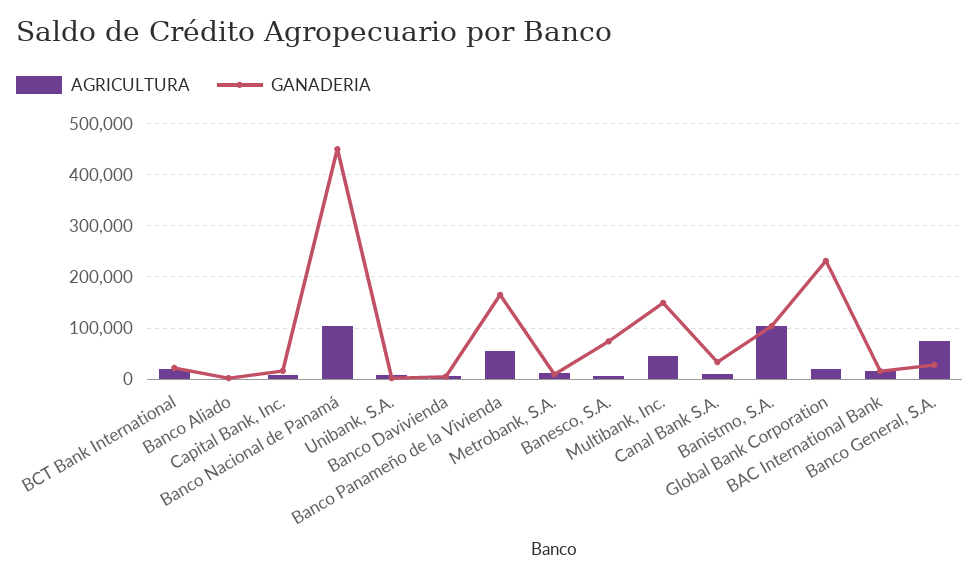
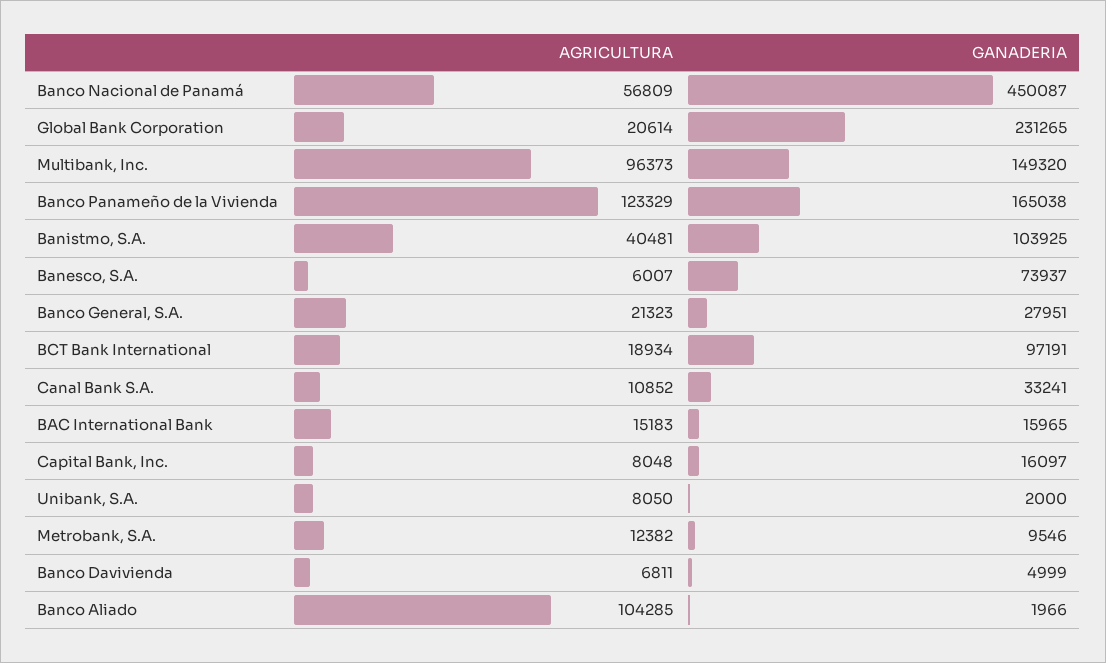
GANADERIA, BCT Bank International: 20000 -> 97191
AGRICULTURA, Banco Aliado: 0 -> 104285
AGRICULTURA, Banco Nacional de Panamá: 100000 -> 56809
AGRICULTURA, Banco Panameño de la Vivienda: 60000 -> 123329
AGRICULTURA, Multibank, Inc.: 40000 -> 96373
AGRICULTURA, Banistmo, S.A.: 100000 -> 40481
AGRICULTURA, Banco General, S.A.: 80000 -> 21323

